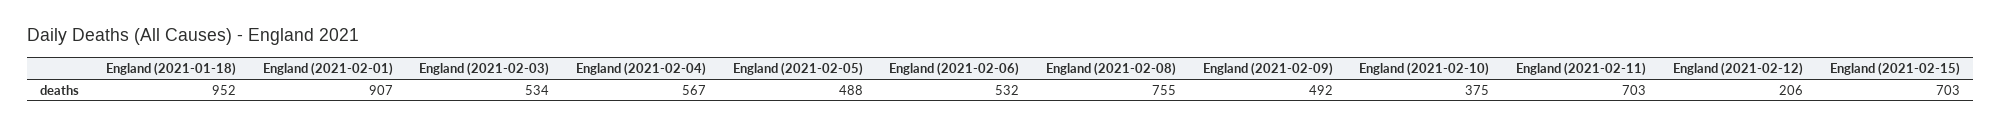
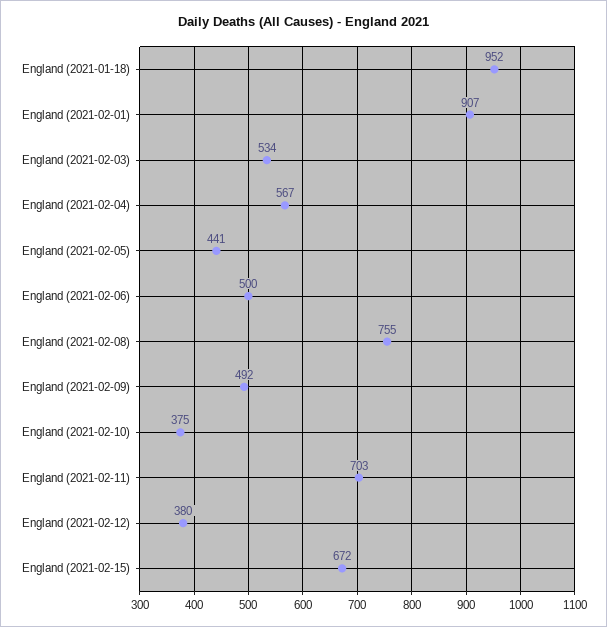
England (2021-02-05): 488 -> 441
England (2021-02-06): 532 -> 500
England (2021-02-12): 206 -> 380
England (2021-02-15): 703 -> 672

